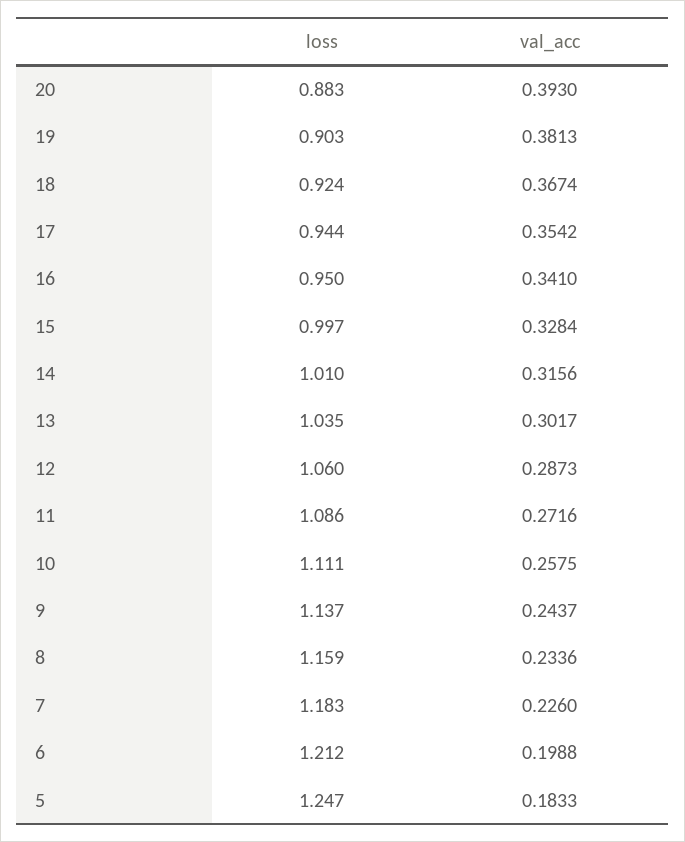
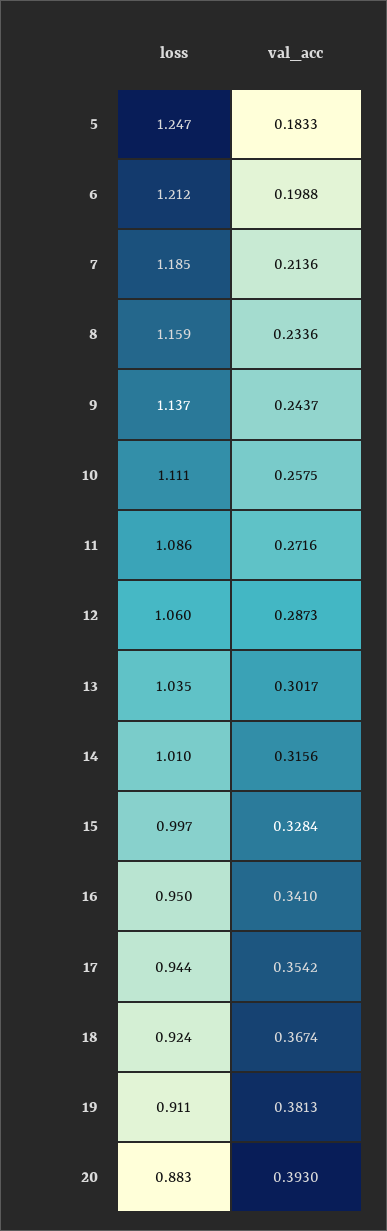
loss, 19: 0.903 -> 0.911
loss, 7: 1.183 -> 1.185
val_acc, 7: 0.226 -> 0.2136

